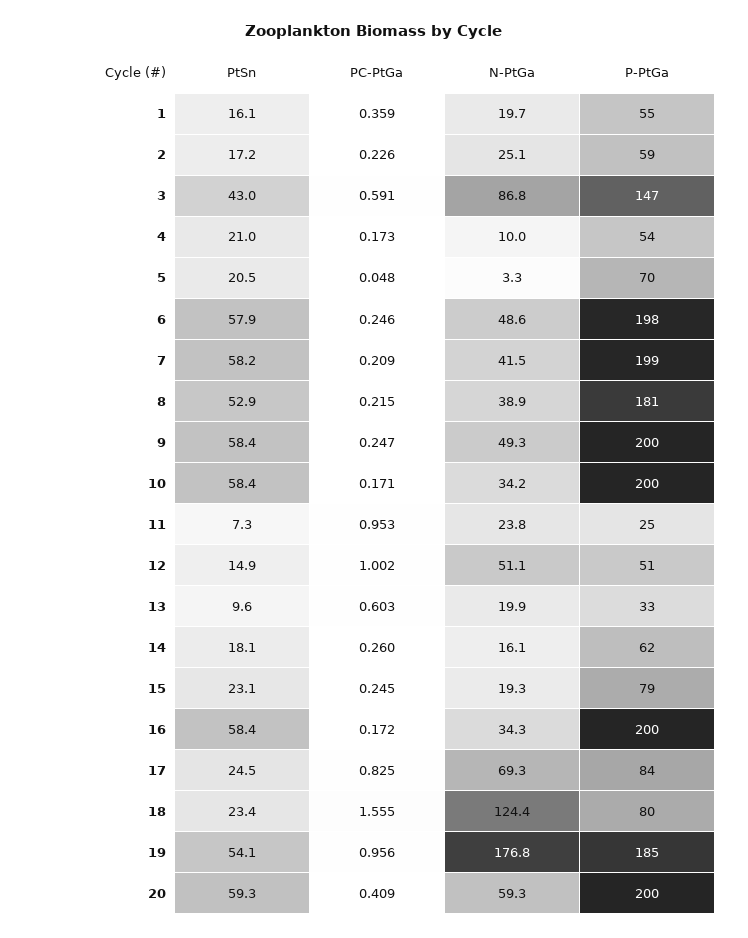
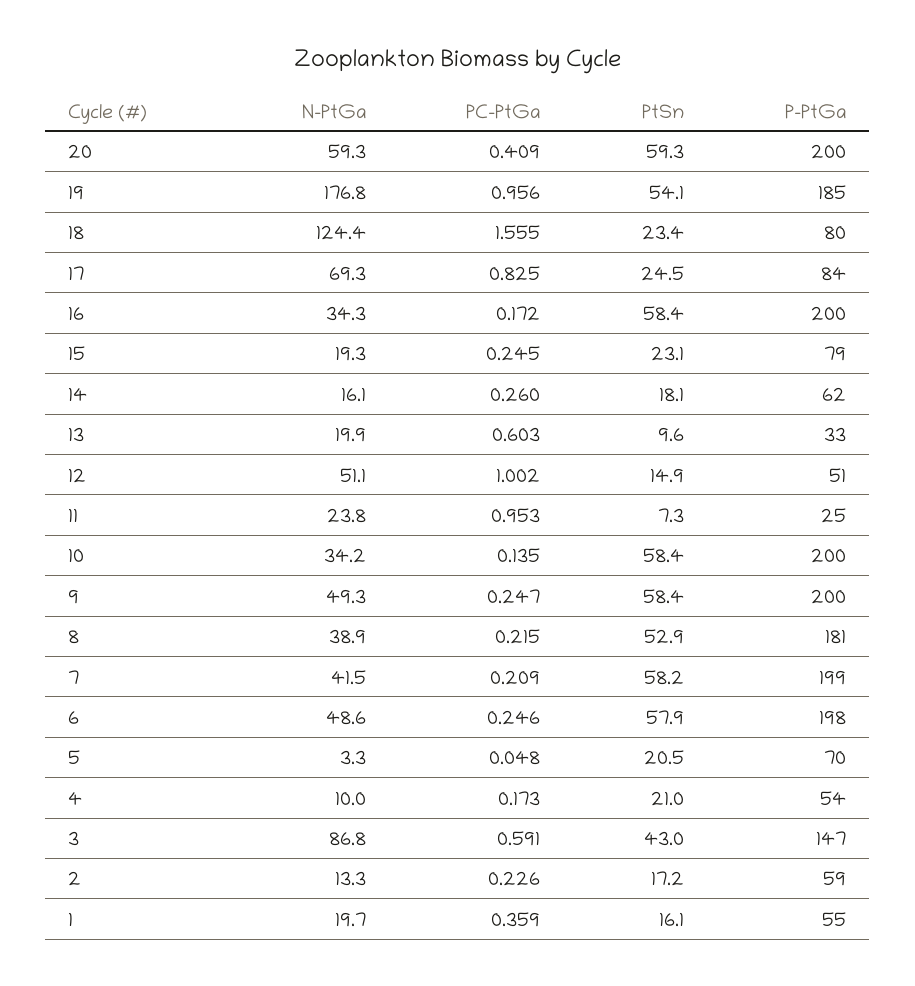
N-PtGa, 2: 25.1 -> 13.3
PC-PtGa, 10: 0.171 -> 0.135

